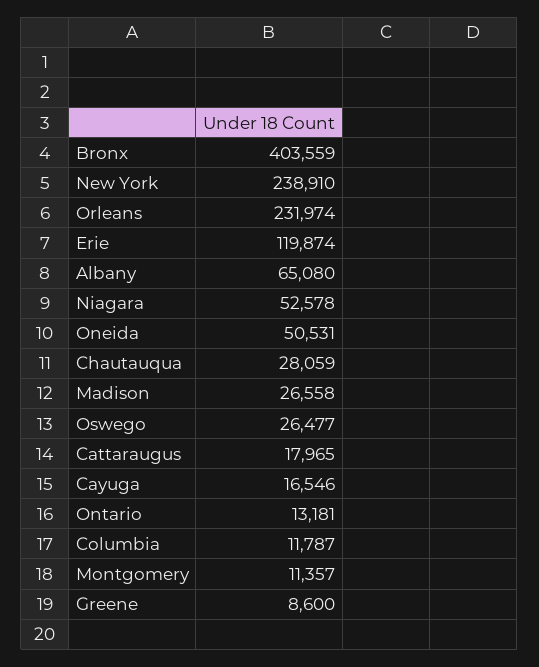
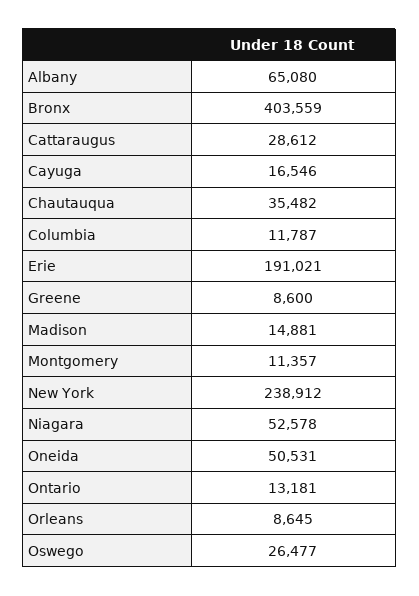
New York: 238910 -> 238912
Orleans: 231974 -> 8645
Erie: 119874 -> 191021
Chautauqua: 28059 -> 35482
Madison: 26558 -> 14881
Cattaraugus: 17965 -> 28612

